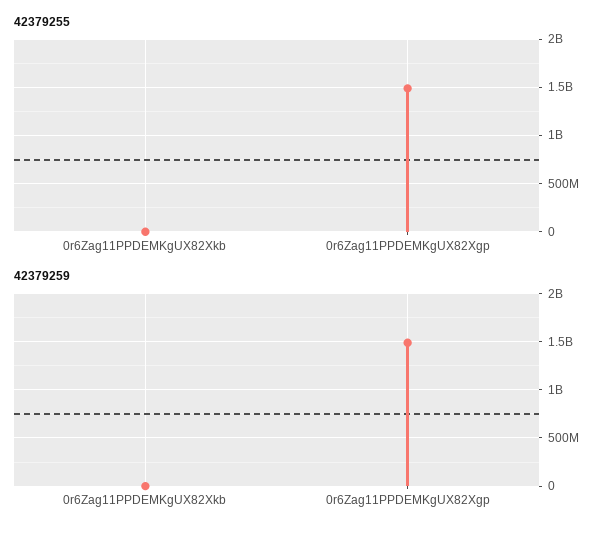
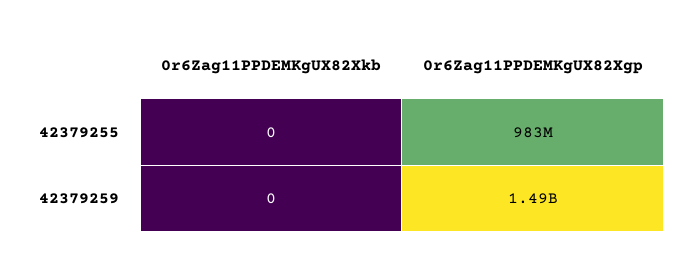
42379255, 0r6Zag11PPDEMKgUX82Xgp: 1500000000 -> 983000000

